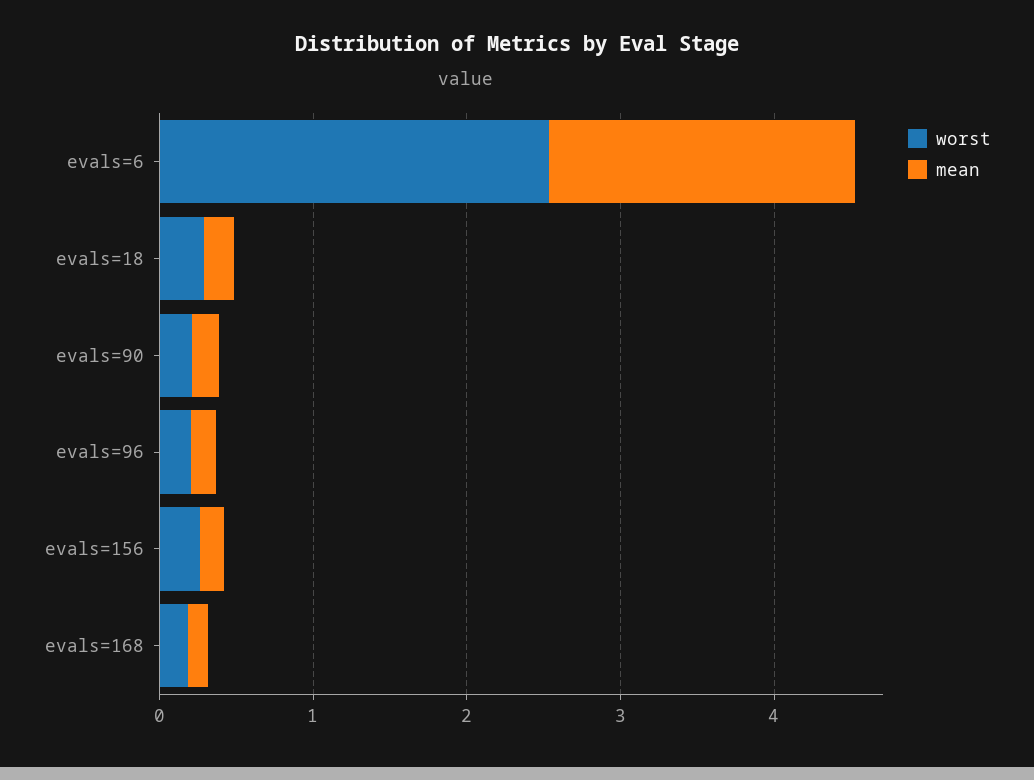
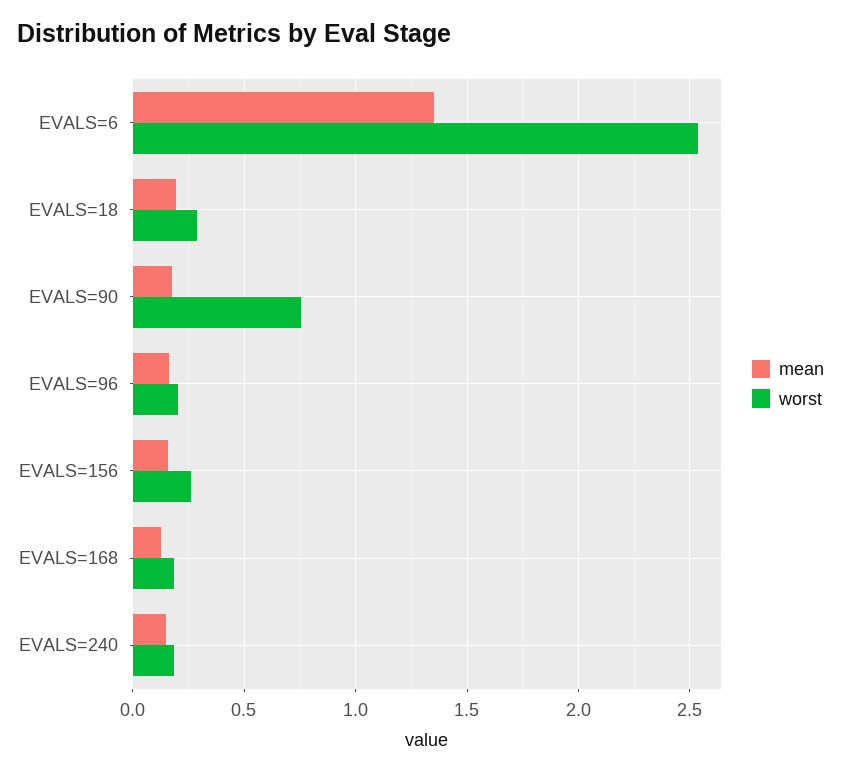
mean, evals=6: 2 -> 1.35
worst, evals=90: 0.2 -> 0.75
mean, EVALS=240: none -> 0.15
worst, EVALS=240: none -> 0.2

